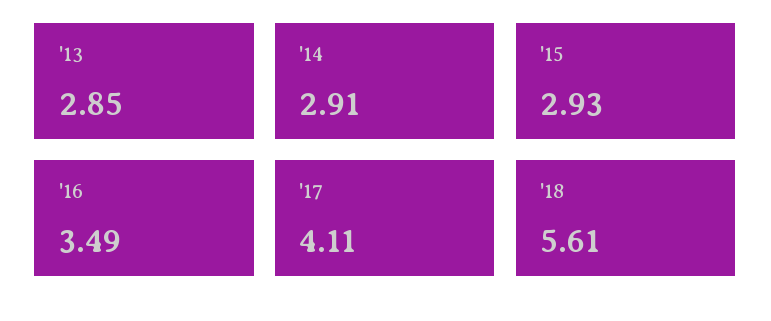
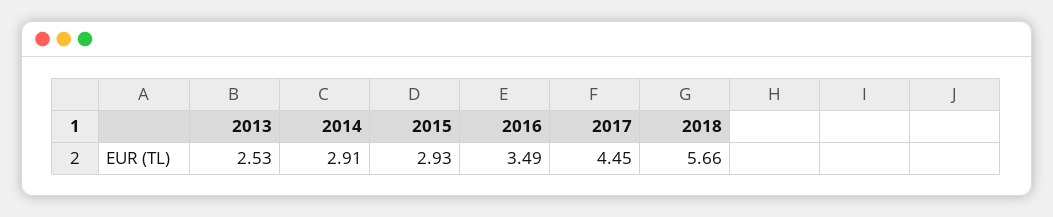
'13: 2.85 -> 2.53
'17: 4.11 -> 4.45
'18: 5.61 -> 5.66

